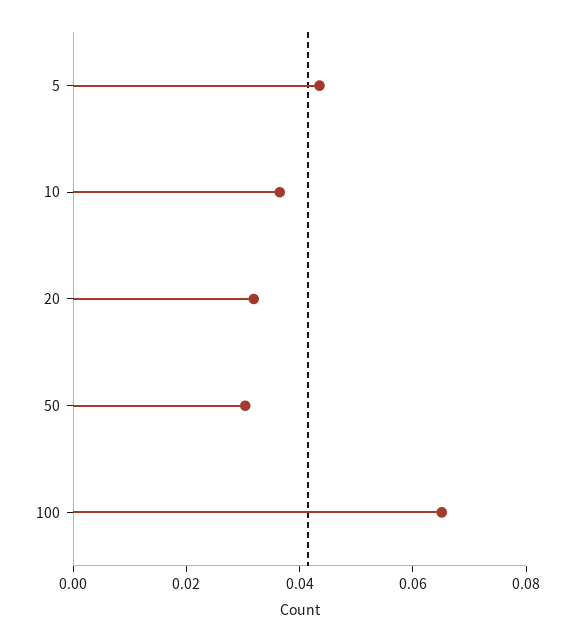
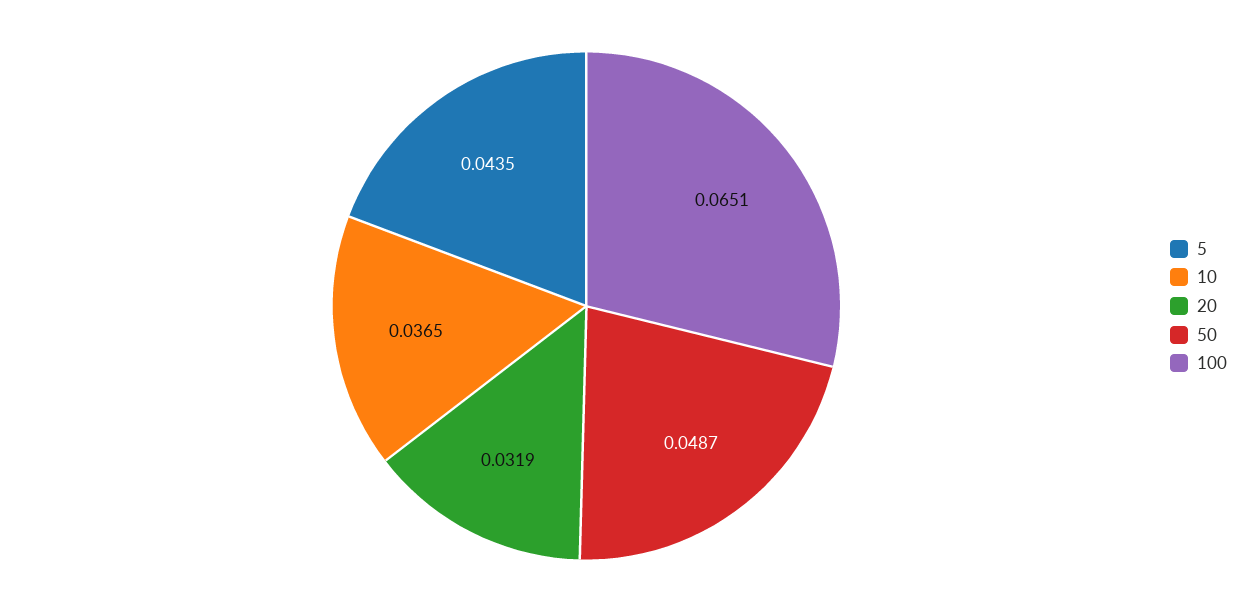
50: 0.03 -> 0.0487

